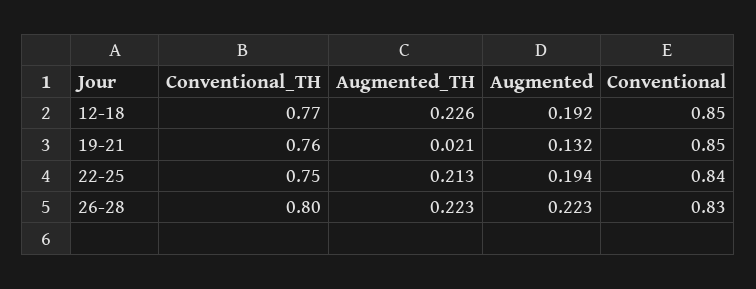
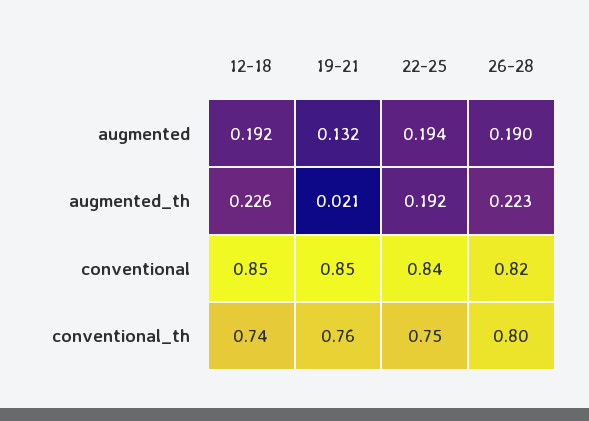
Conventional_TH, 12-18: 0.77 -> 0.74
Augmented_TH, 22-25: 0.213 -> 0.192
Augmented, 26-28: 0.223 -> 0.19
Conventional, 26-28: 0.83 -> 0.82

